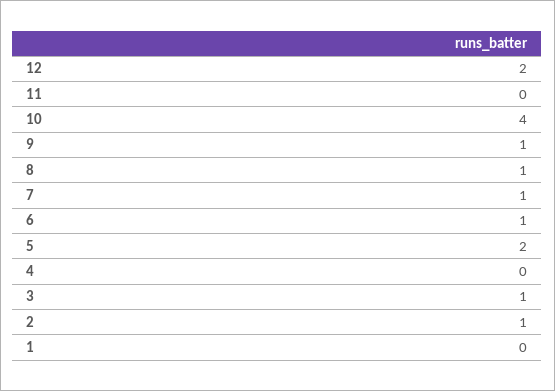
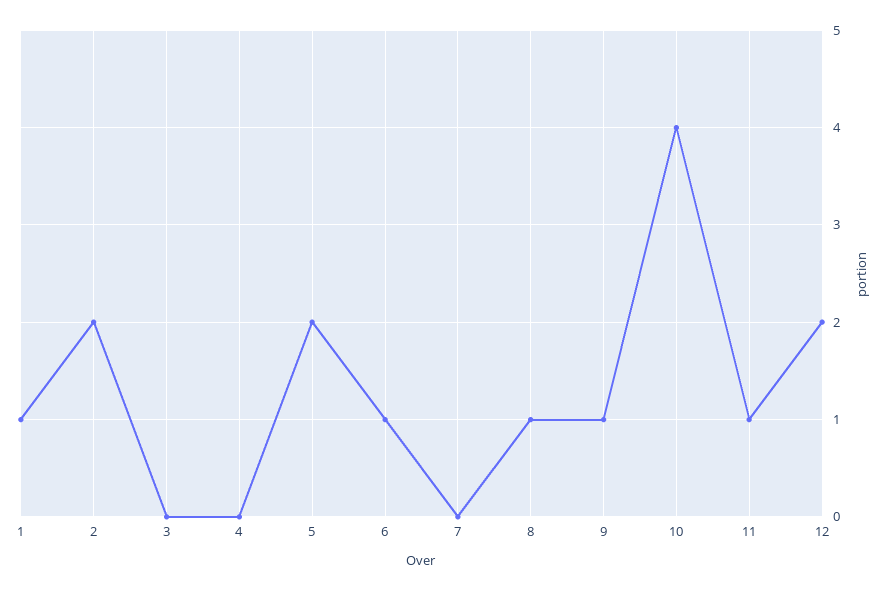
11: 0 -> 1
7: 1 -> 0
3: 1 -> 0
2: 1 -> 2
1: 0 -> 1

